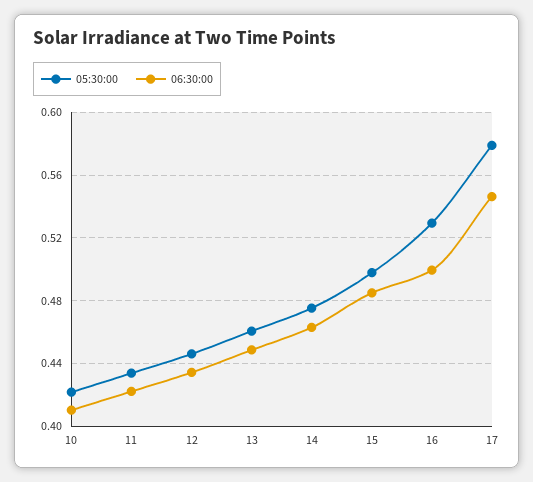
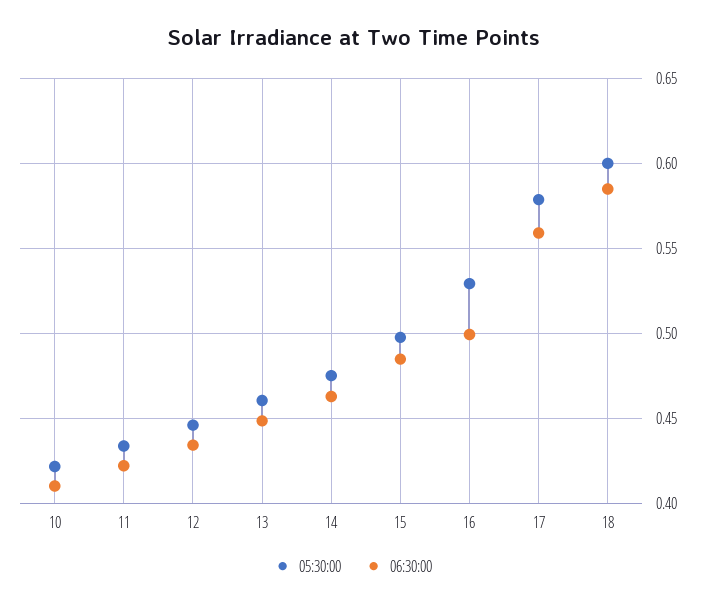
06:30:00, 17: 0.545 -> 0.56
05:30:00, 18: none -> 0.6
06:30:00, 18: none -> 0.585

